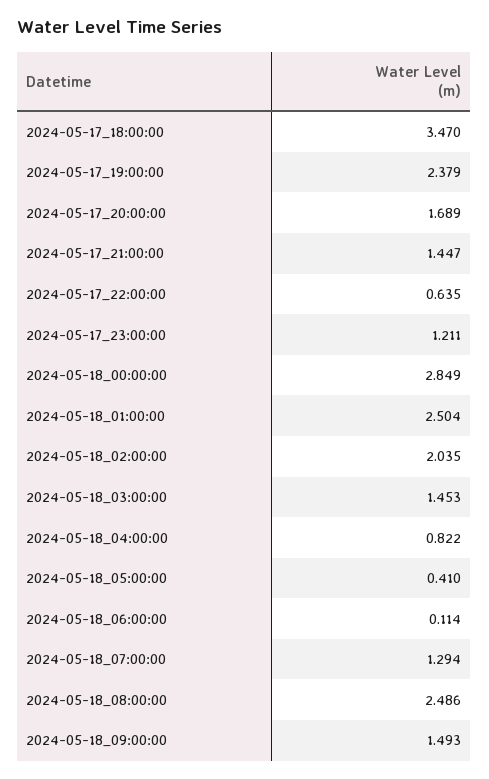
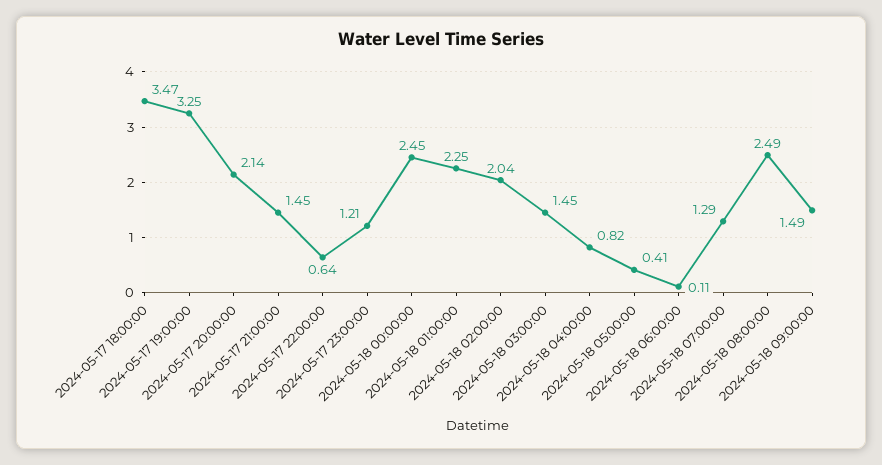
2024-05-17_19:00:00: 2.379 -> 3.25
2024-05-17_20:00:00: 1.689 -> 2.14
2024-05-18_00:00:00: 2.849 -> 2.45
2024-05-18_01:00:00: 2.504 -> 2.25

